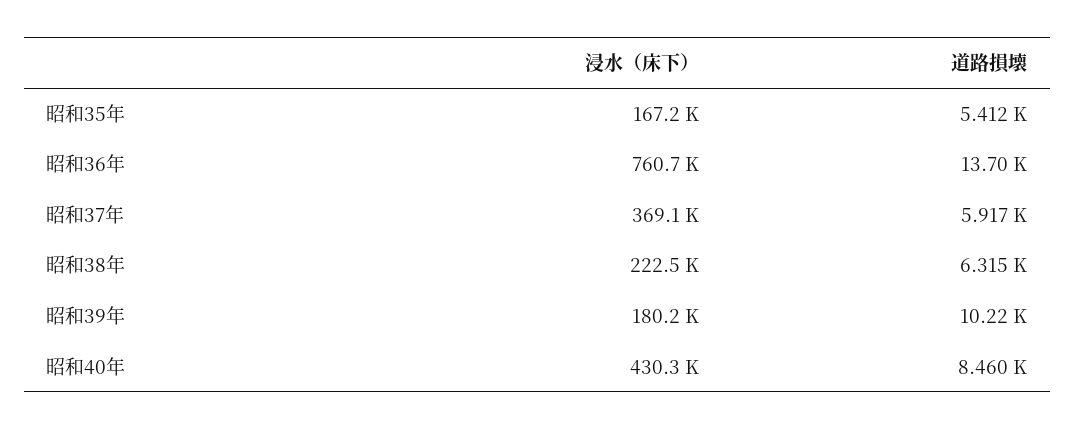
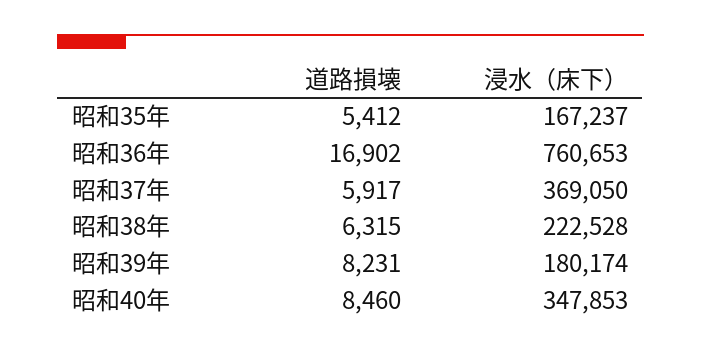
道路損壊, 昭和36年: 13700 -> 16902
道路損壊, 昭和39年: 10220 -> 8231
浸水（床下）, 昭和40年: 430300 -> 347853

